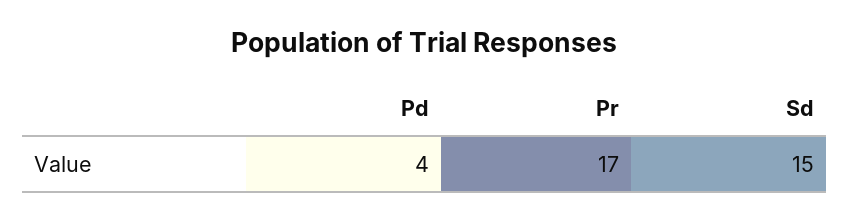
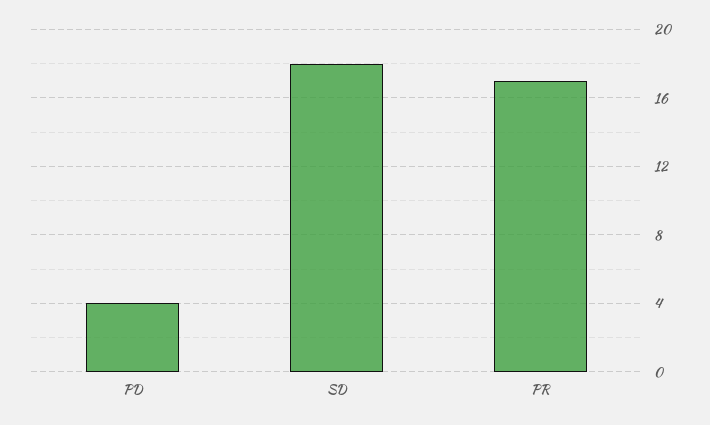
Sd: 15 -> 18

